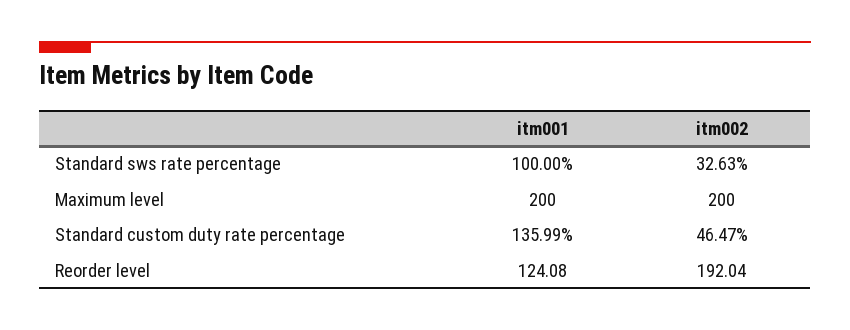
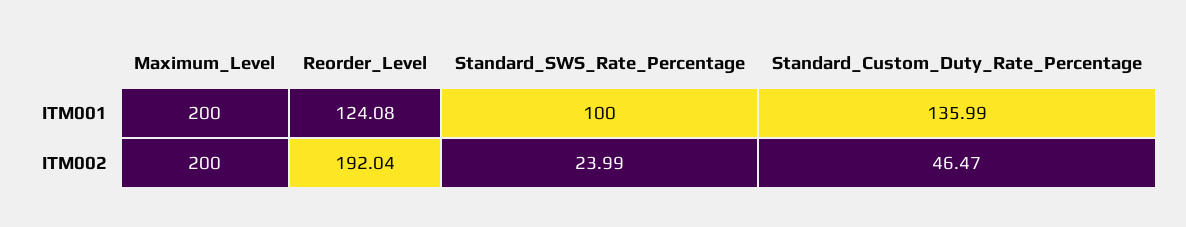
itm002, Standard sws rate percentage: 32.63 -> 23.99

